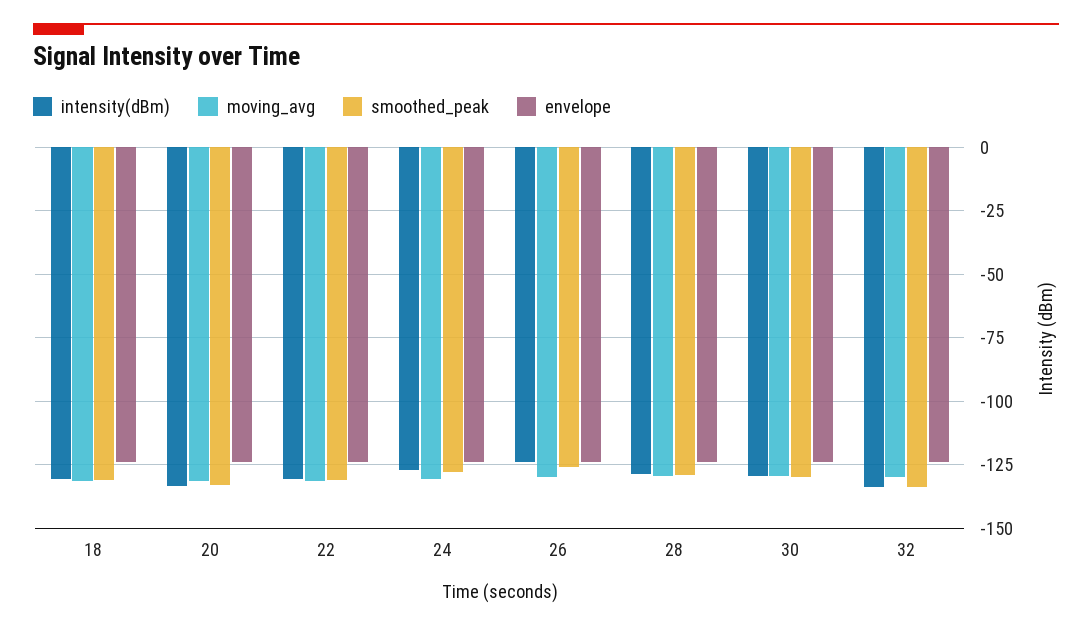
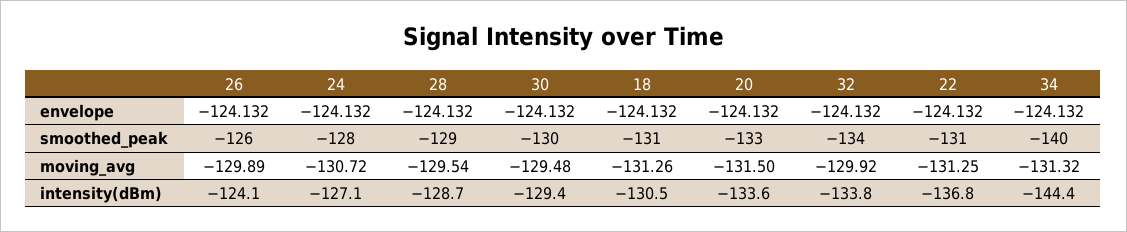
intensity(dBm), 22: -130 -> -136.8
envelope, 34: none -> -124.132
smoothed_peak, 34: none -> -140
moving_avg, 34: none -> -131.32
intensity(dBm), 34: none -> -144.4

